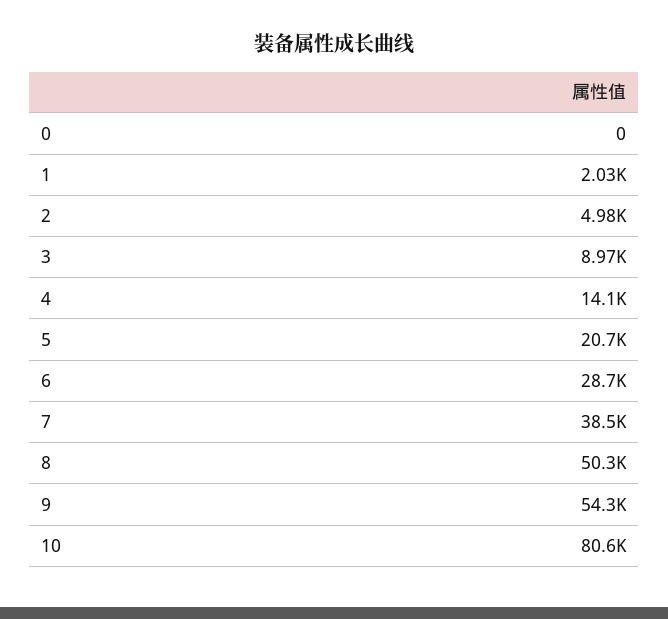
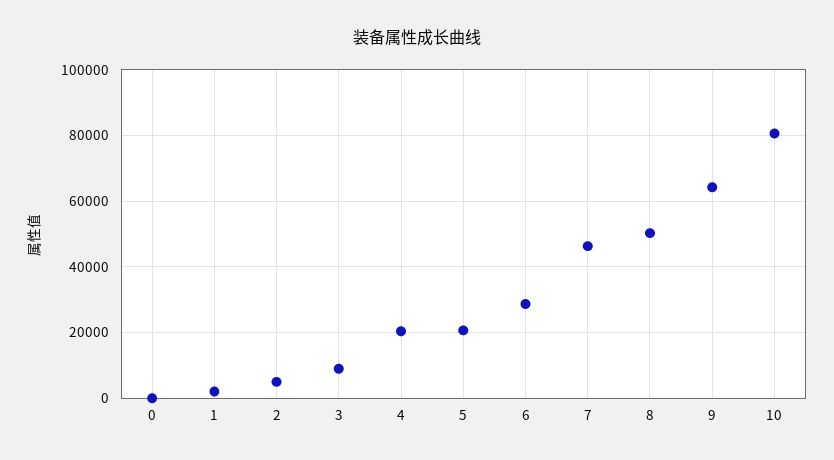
4: 14100 -> 20000
7: 38500 -> 46000
9: 54300 -> 64000

